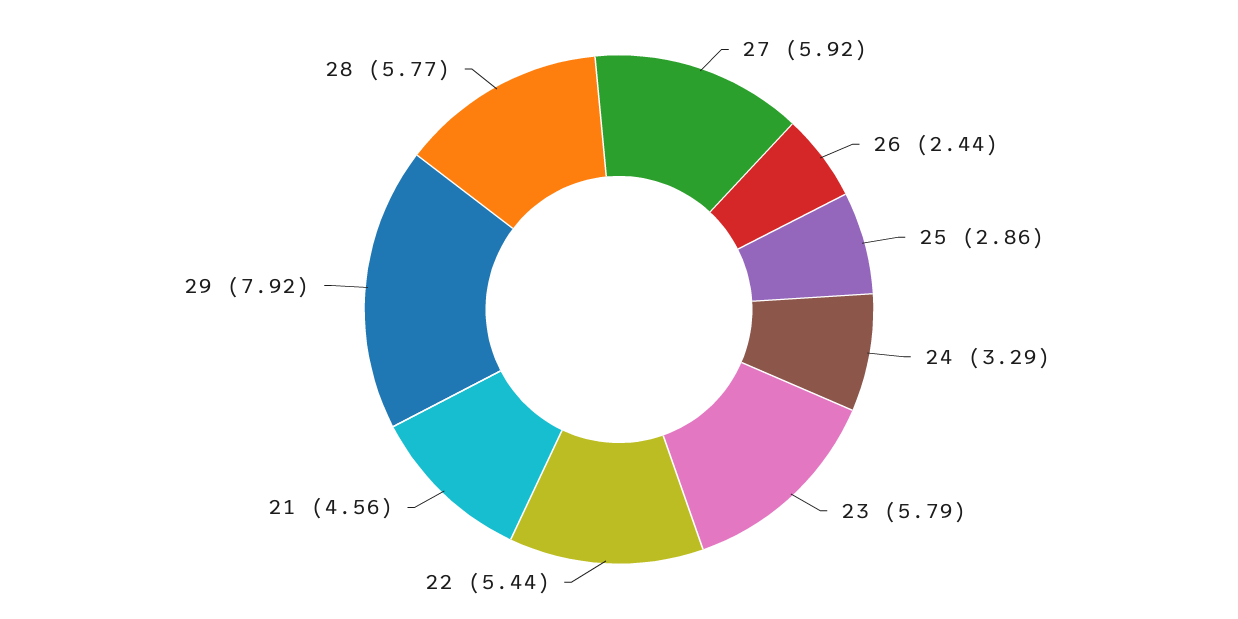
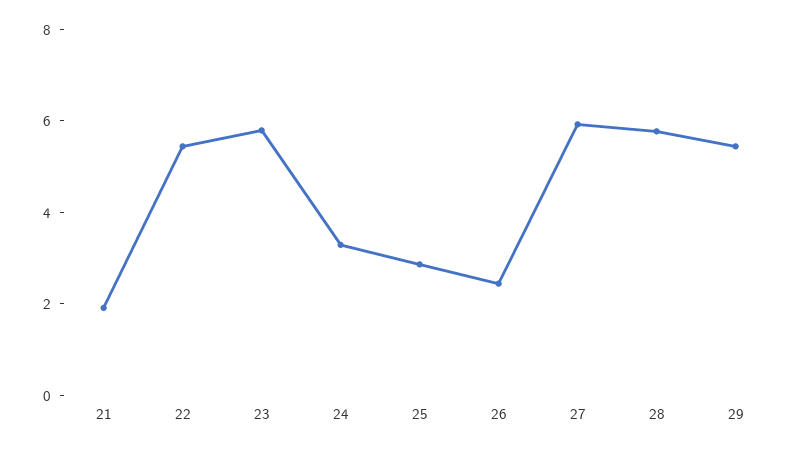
21: 4.56 -> 2
29: 7.92 -> 5.5

